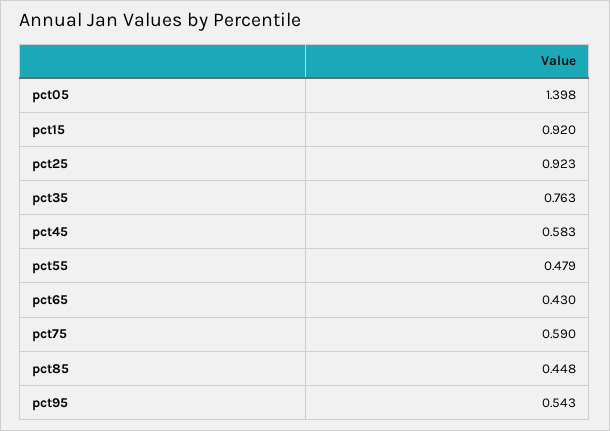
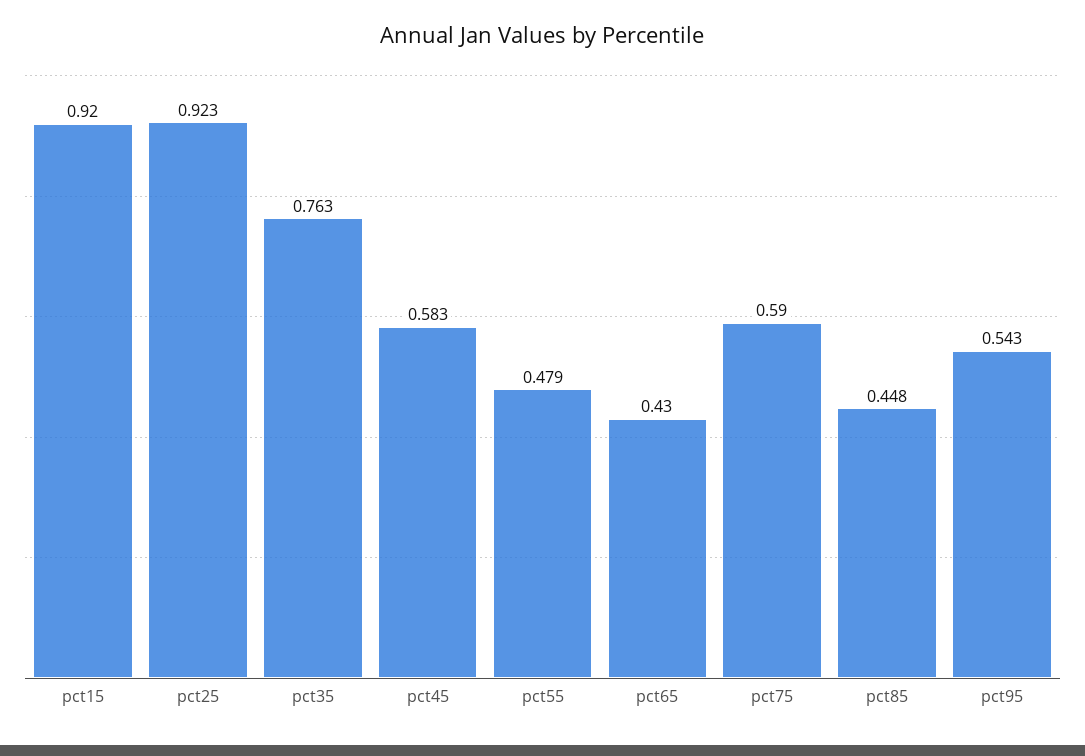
pct05: 1.398 -> none

